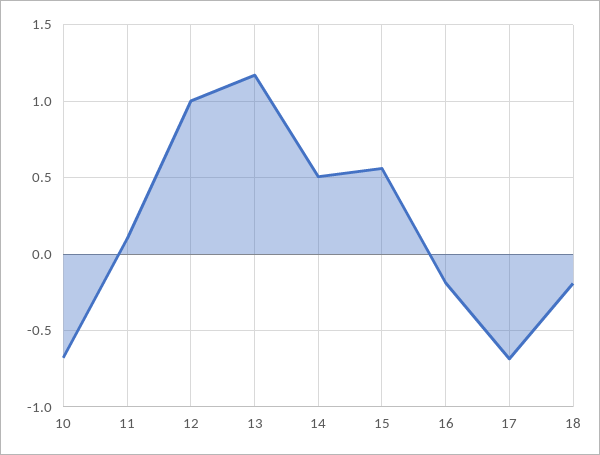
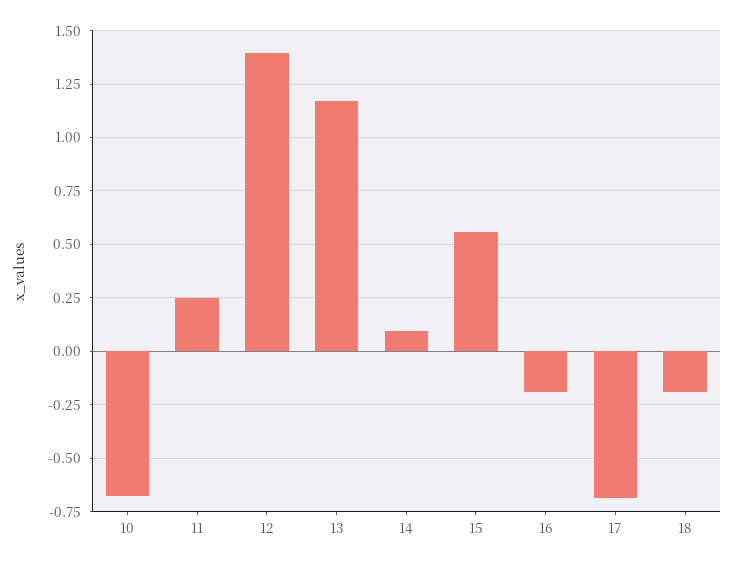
11: 0.1 -> 0.25
12: 1 -> 1.4
14: 0.5 -> 0.1

